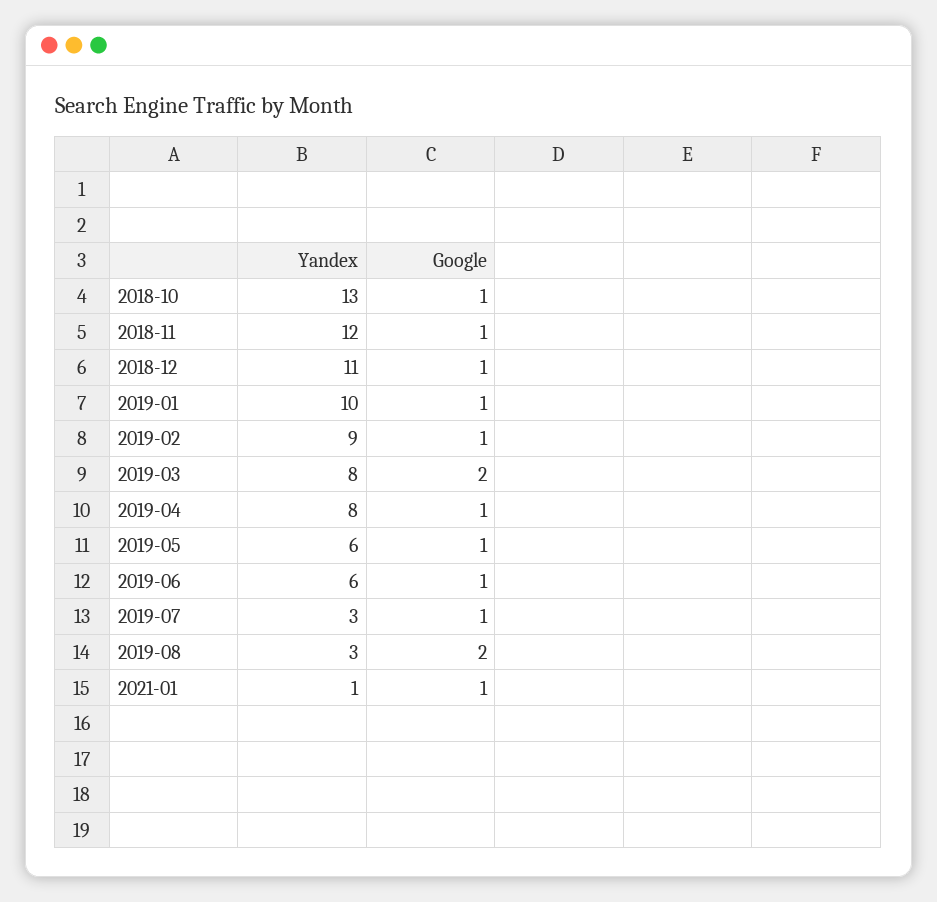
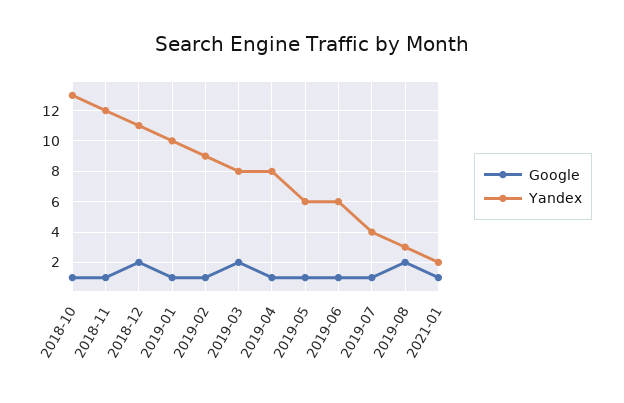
Google, 2018-12: 1 -> 2
Yandex, 2019-07: 3 -> 4
Yandex, 2021-01: 1 -> 2

